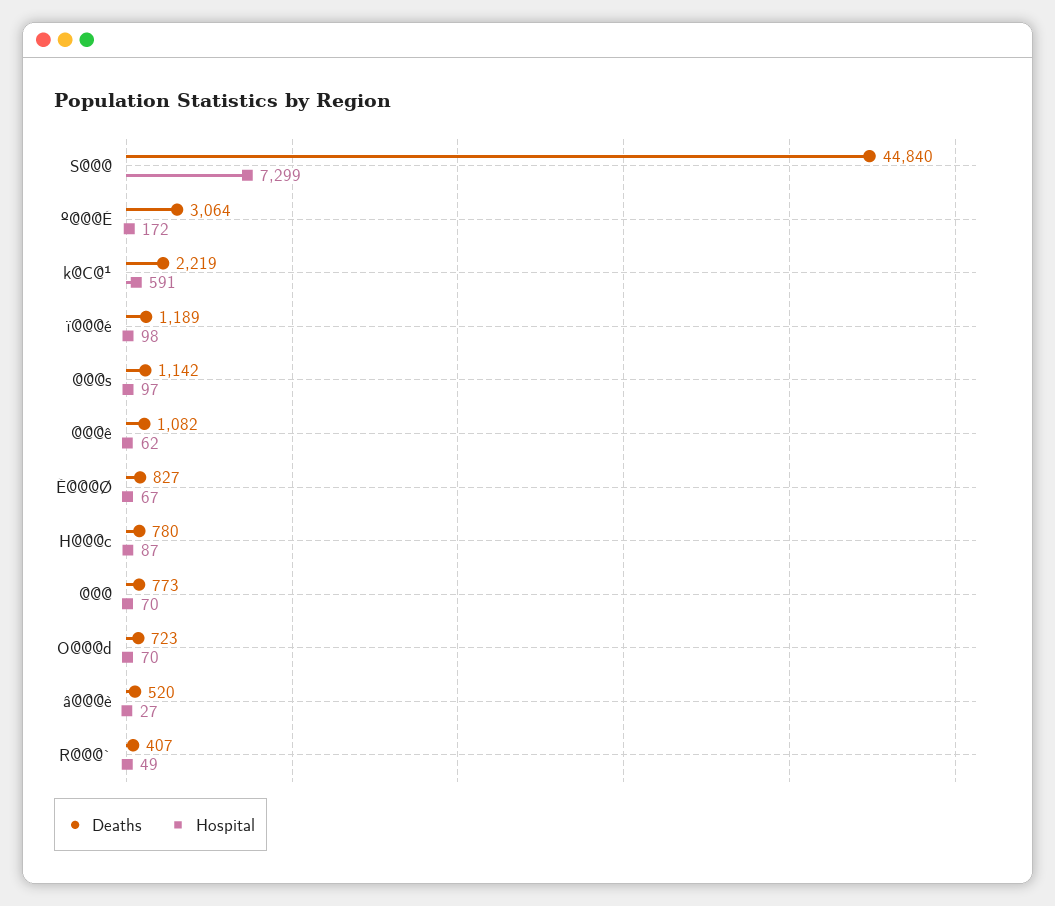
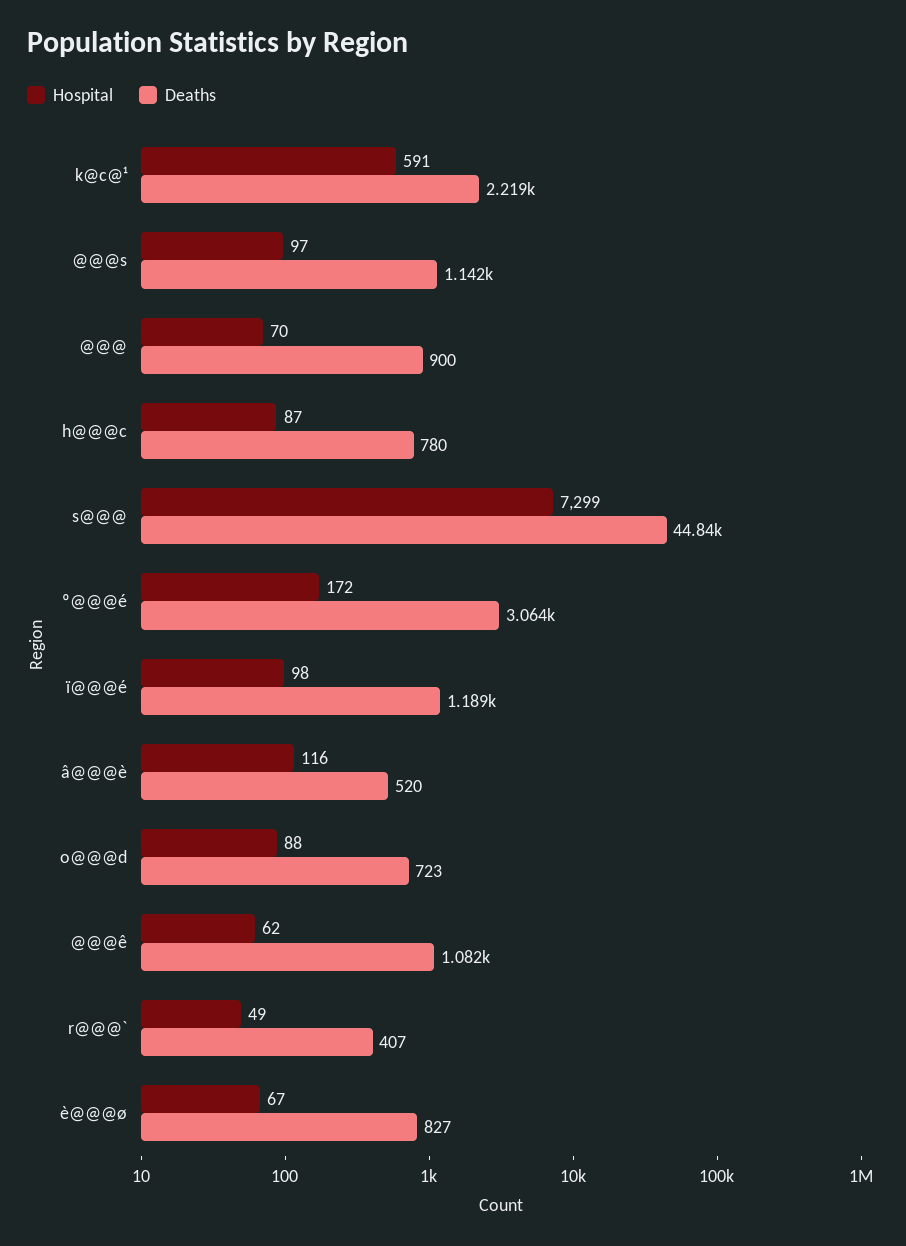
Deaths, @@@: 773 -> 900
Hospital, O@@@d: 70 -> 88
Hospital, â@@@è: 27 -> 116

